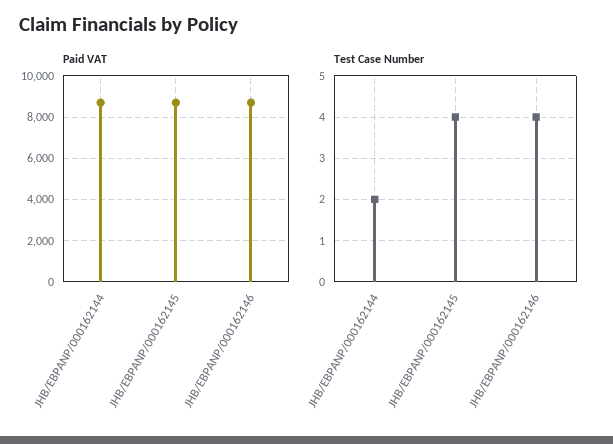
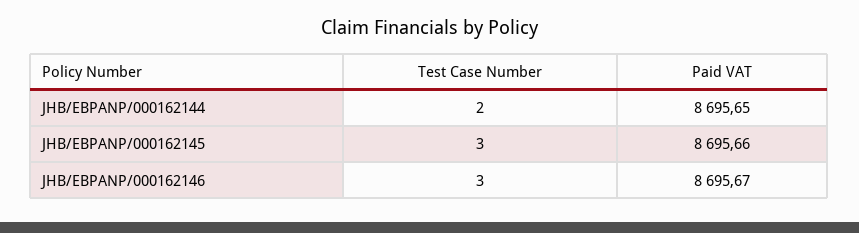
Test Case Number, JHB/EBPANP/000162145: 4 -> 3
Test Case Number, JHB/EBPANP/000162146: 4 -> 3

